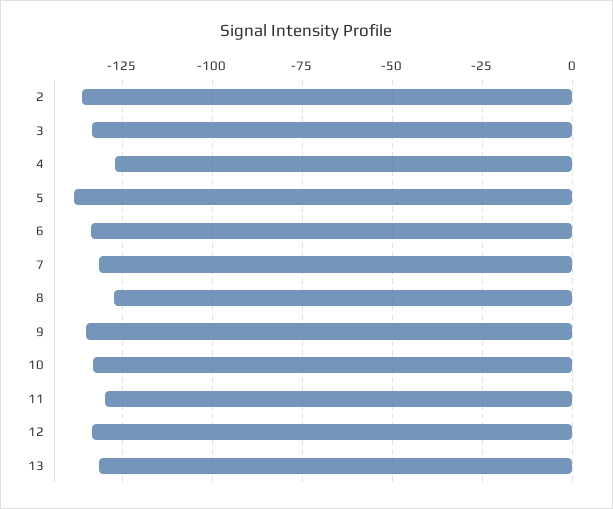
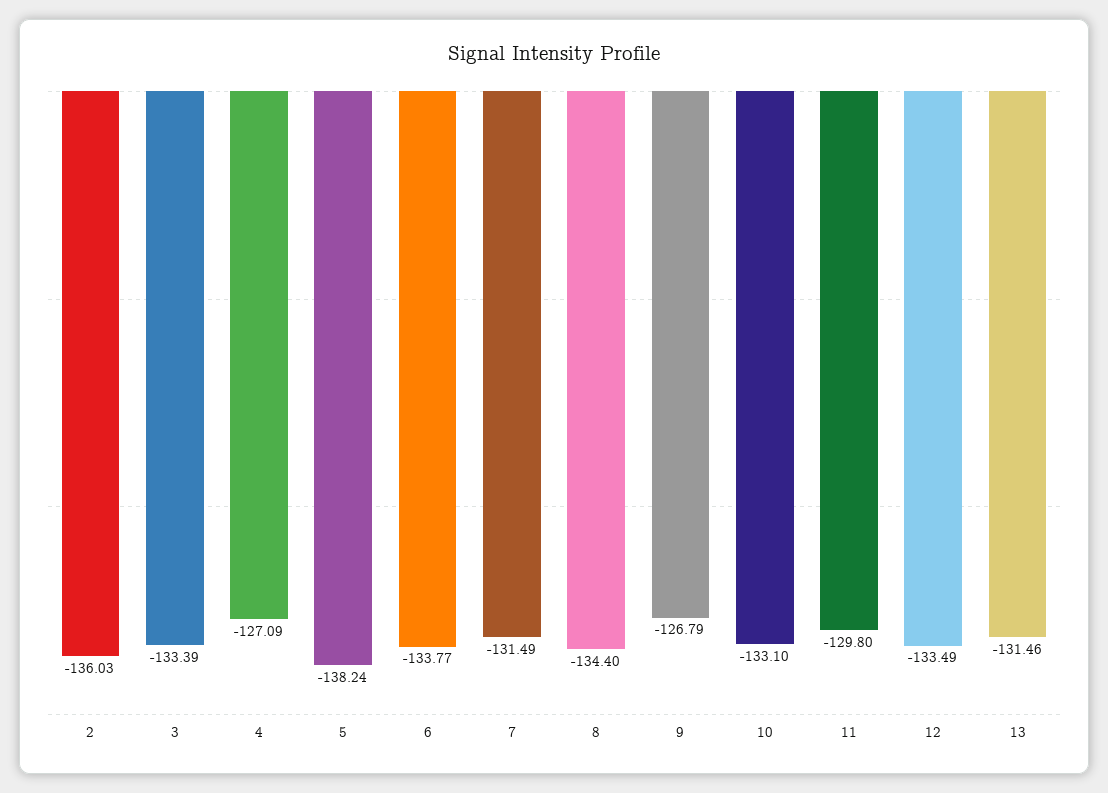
8: -127.5 -> -134.4
9: -135 -> -126.79

